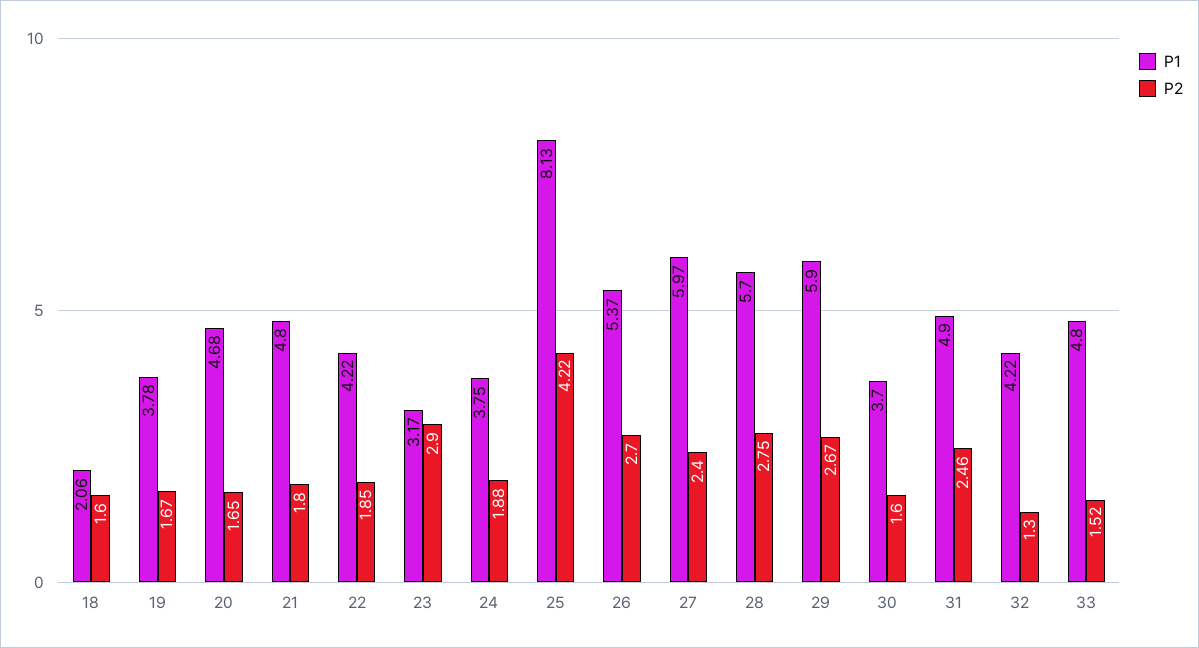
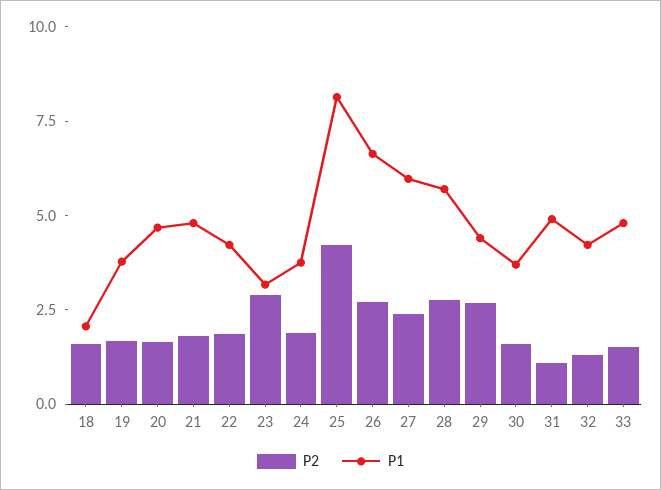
P1, 26: 5.37 -> 6.5
P1, 29: 5.9 -> 4.5
P2, 31: 2.46 -> 1

